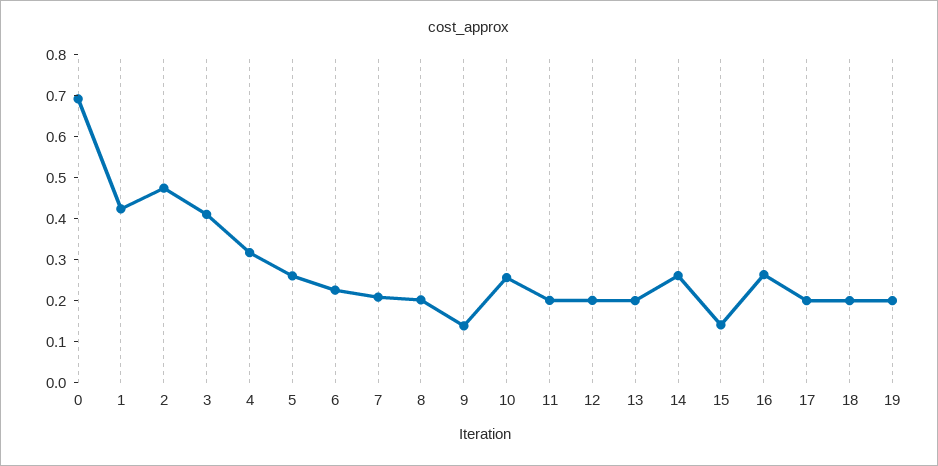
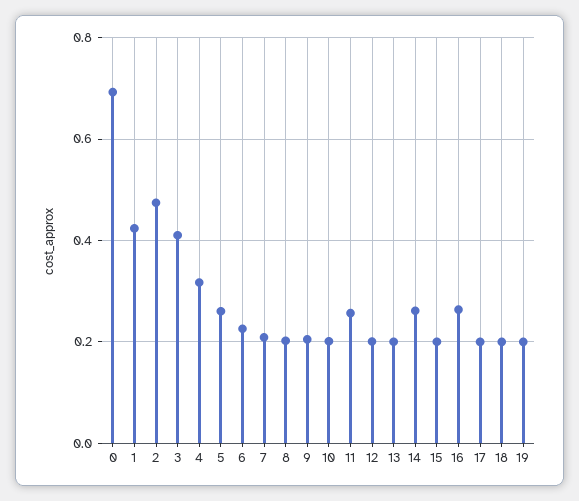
9: 0.14 -> 0.2
10: 0.26 -> 0.2
11: 0.2 -> 0.26
15: 0.14 -> 0.2

